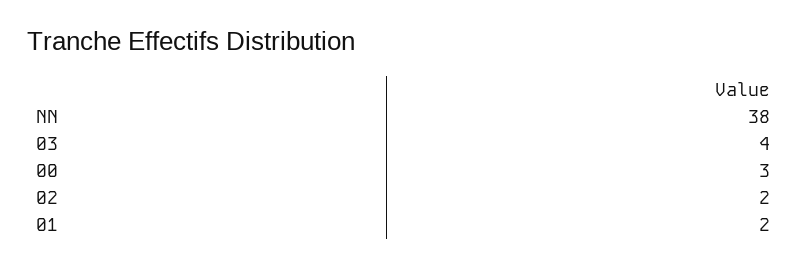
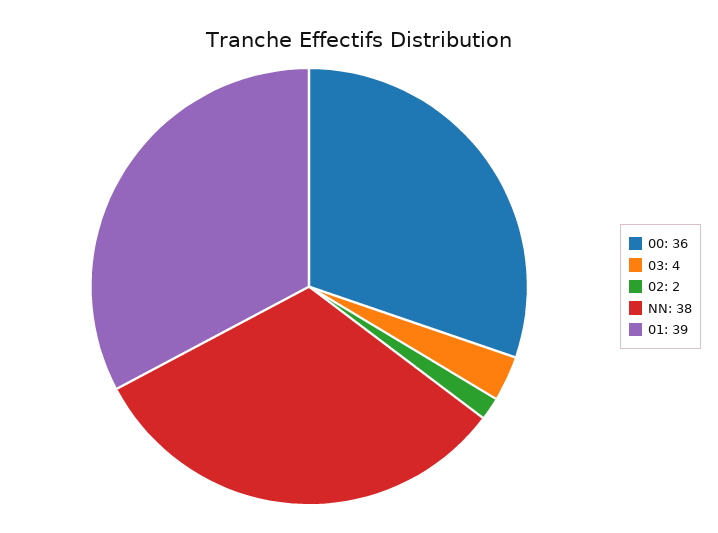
00: 3 -> 36
01: 2 -> 39

